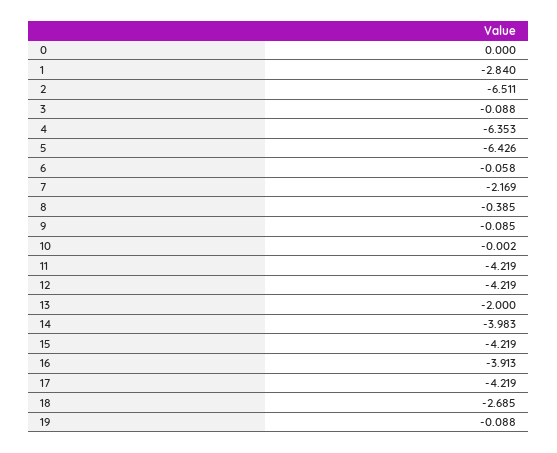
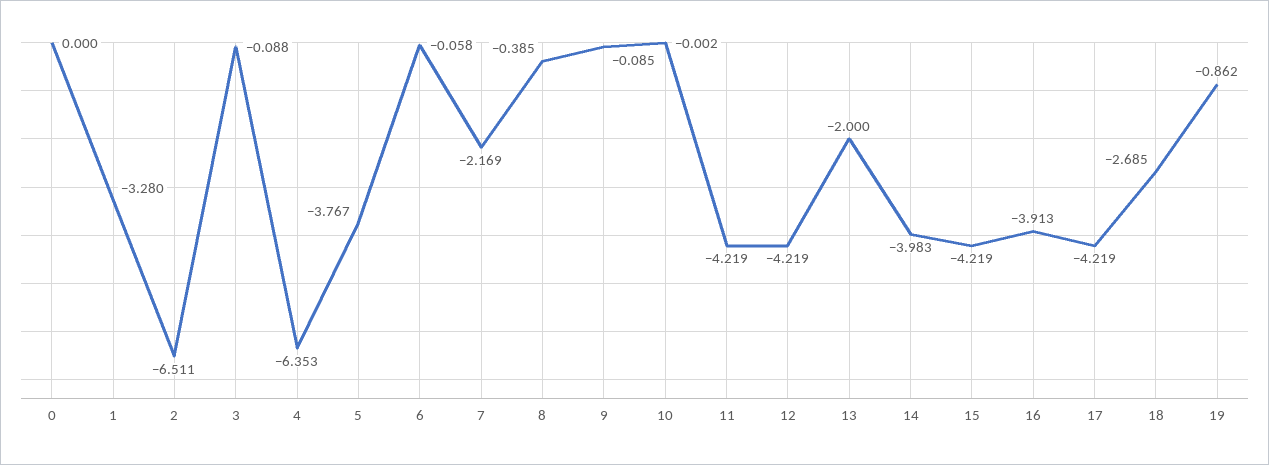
1: -2.84 -> -3.28
5: -6.426 -> -3.767
19: -0.088 -> -0.862

